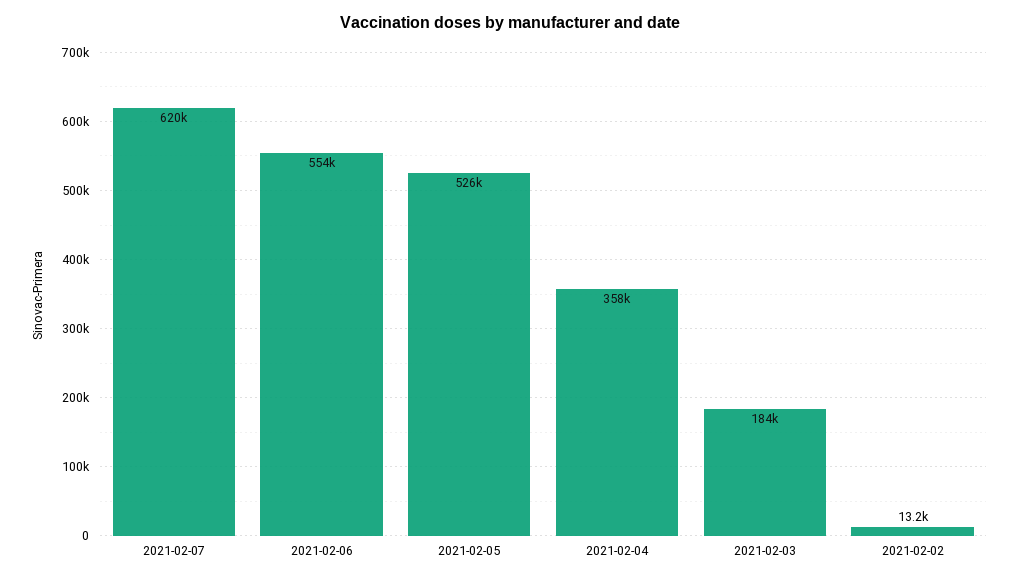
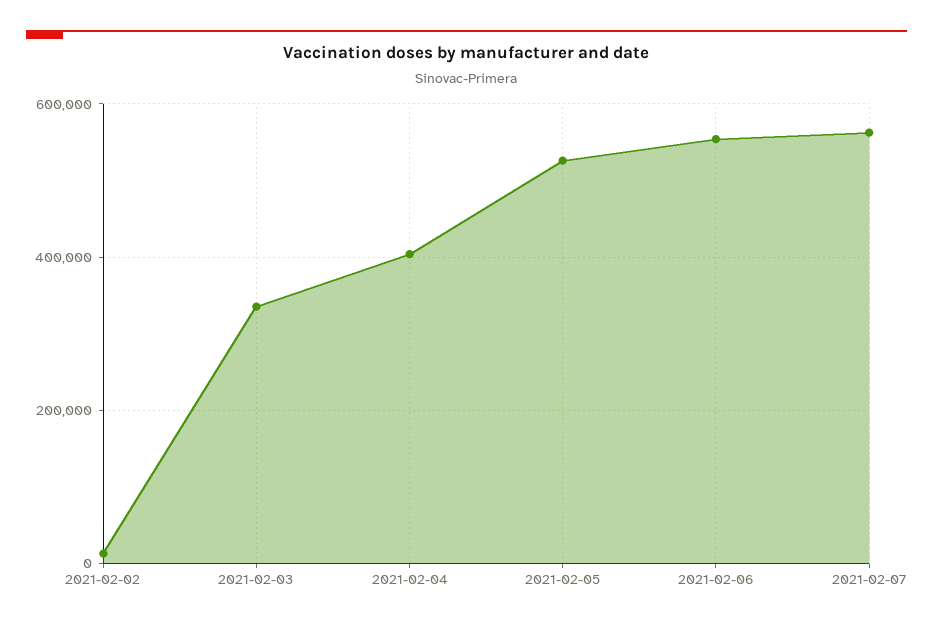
2021-02-07: 620000 -> 560000
2021-02-04: 358000 -> 400000
2021-02-03: 184000 -> 340000

